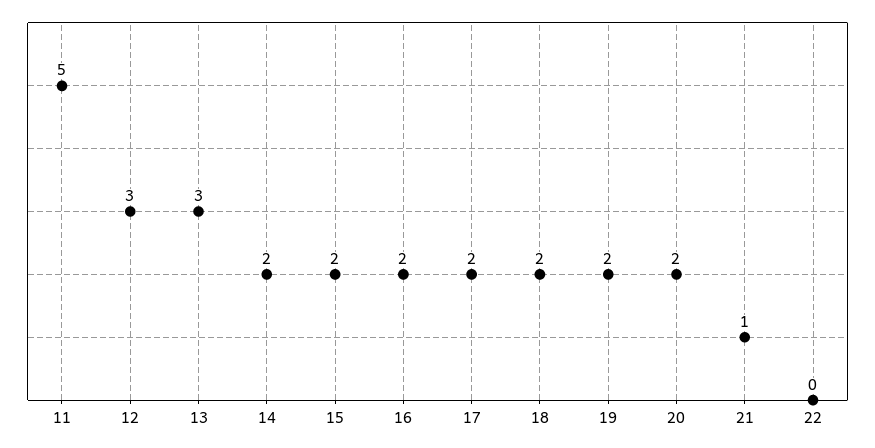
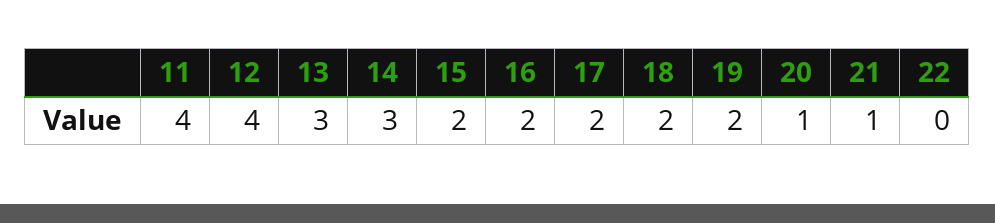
11: 5 -> 4
12: 3 -> 4
14: 2 -> 3
20: 2 -> 1

